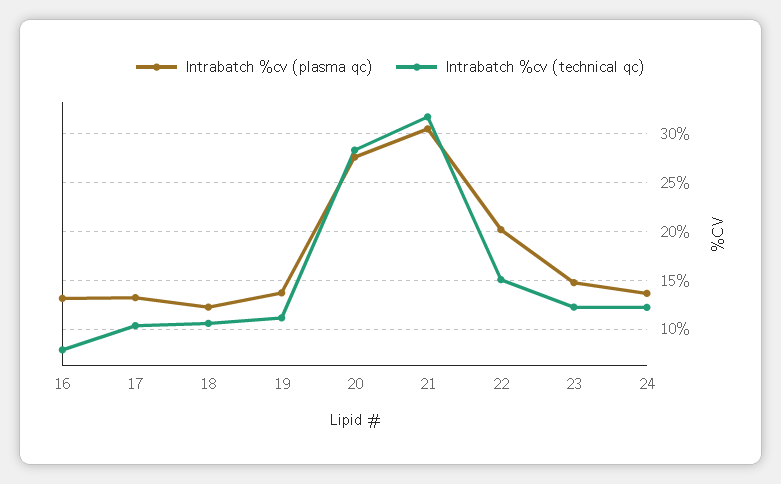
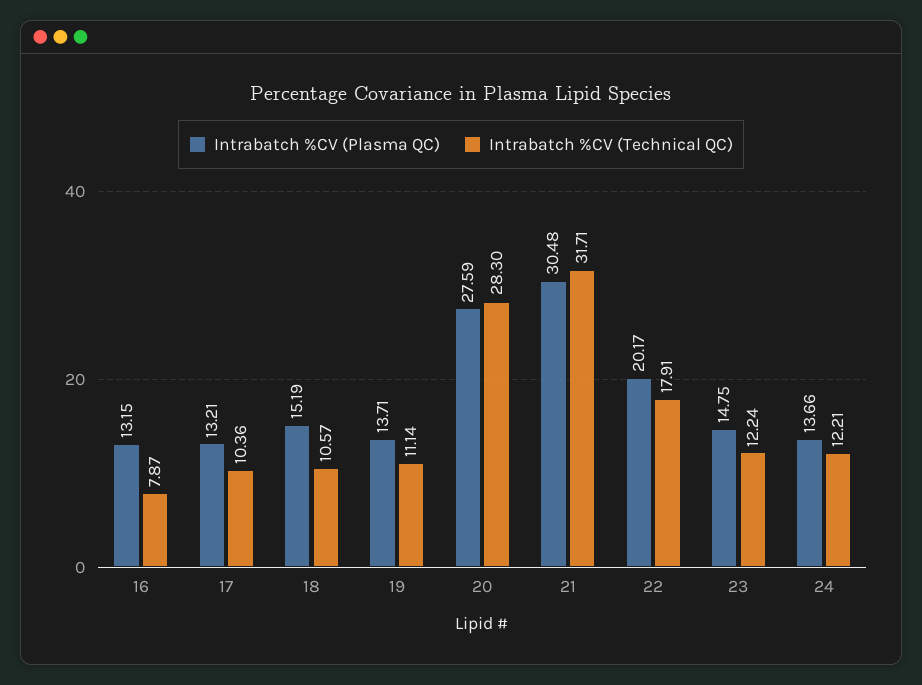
Intrabatch %cv (plasma qc), 18: 12 -> 15.19
Intrabatch %cv (technical qc), 22: 15 -> 17.91

